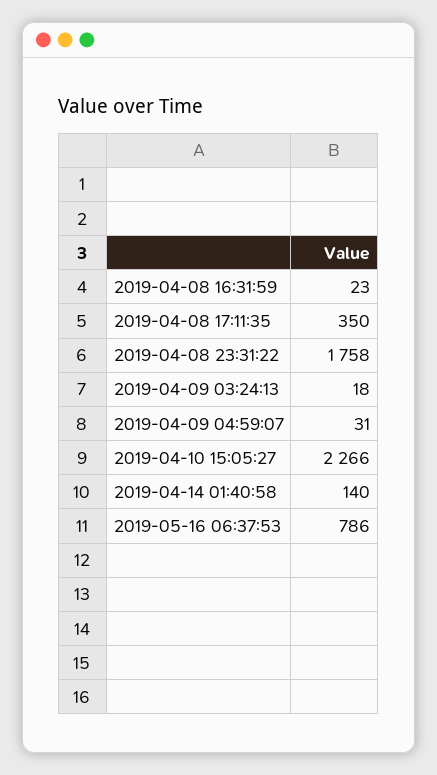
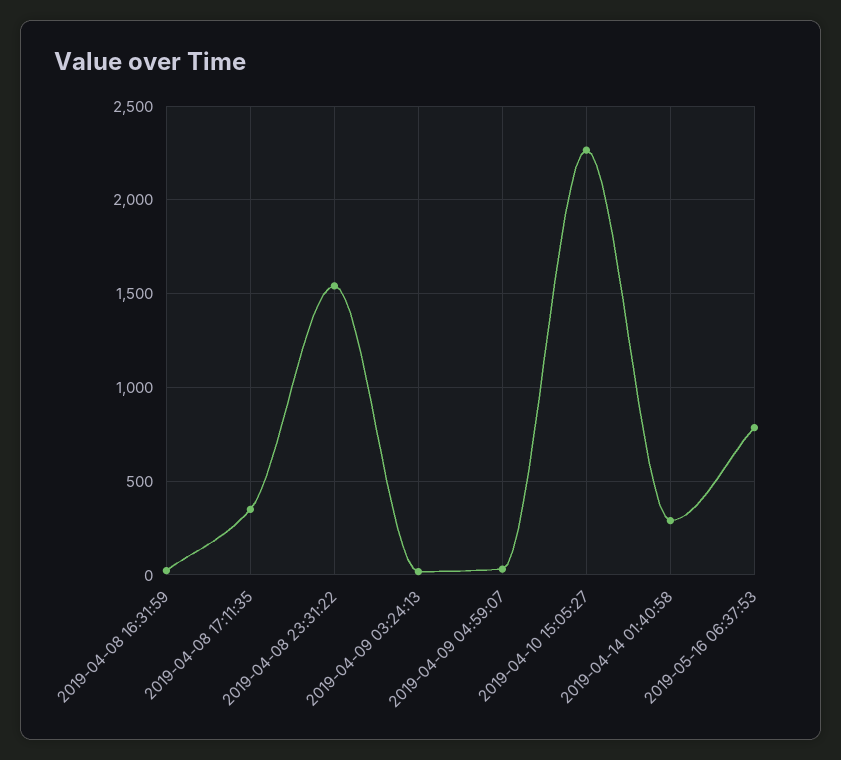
2019-04-08 23:31:22: 1758 -> 1550
2019-04-14 01:40:58: 140 -> 300

